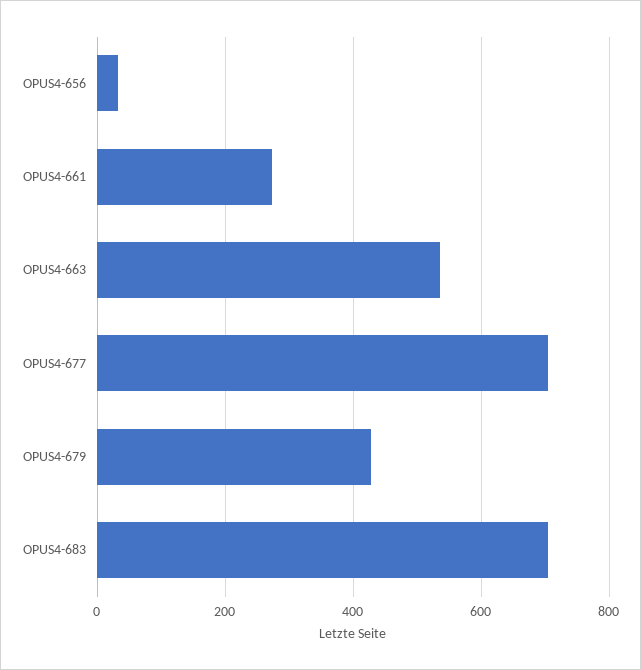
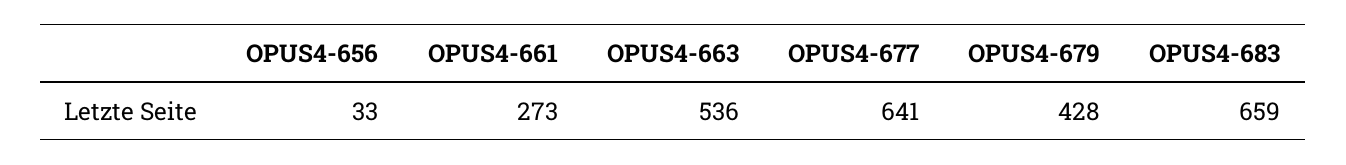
OPUS4-677: 700 -> 641
OPUS4-683: 700 -> 659

